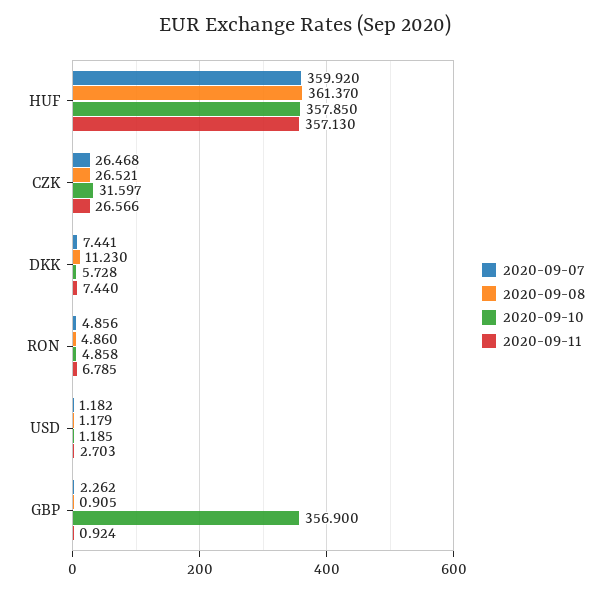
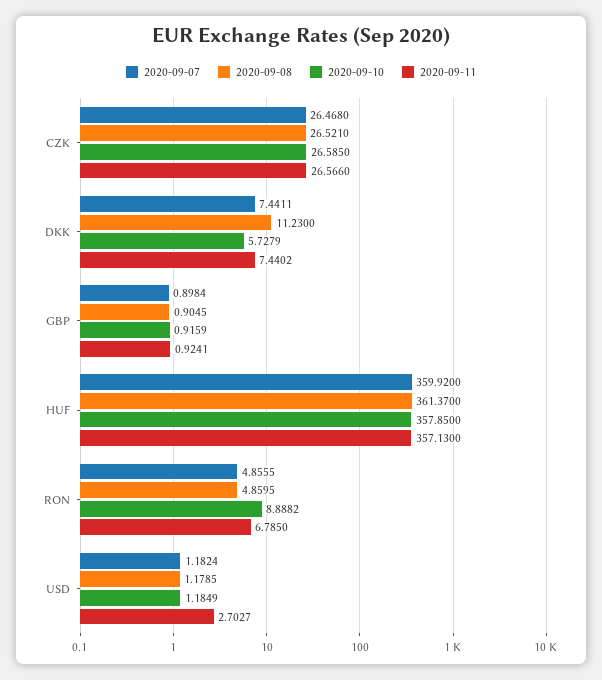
2020-09-10, CZK: 31.597 -> 26.585
2020-09-10, RON: 4.858 -> 8.8882
2020-09-07, GBP: 2.262 -> 0.8984
2020-09-10, GBP: 356.9 -> 0.9159

